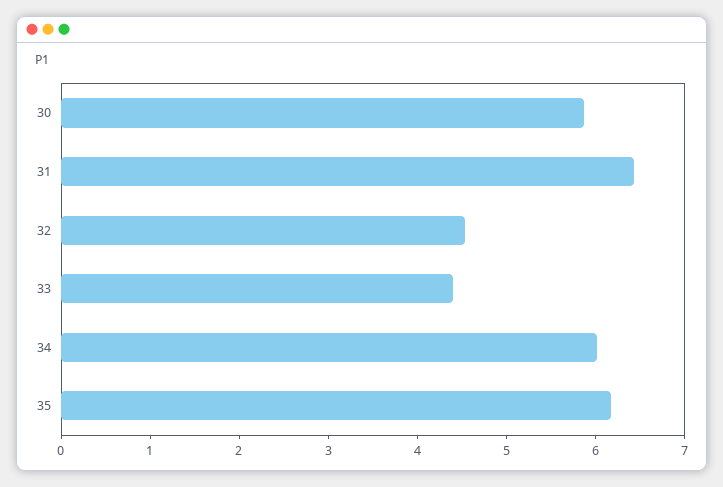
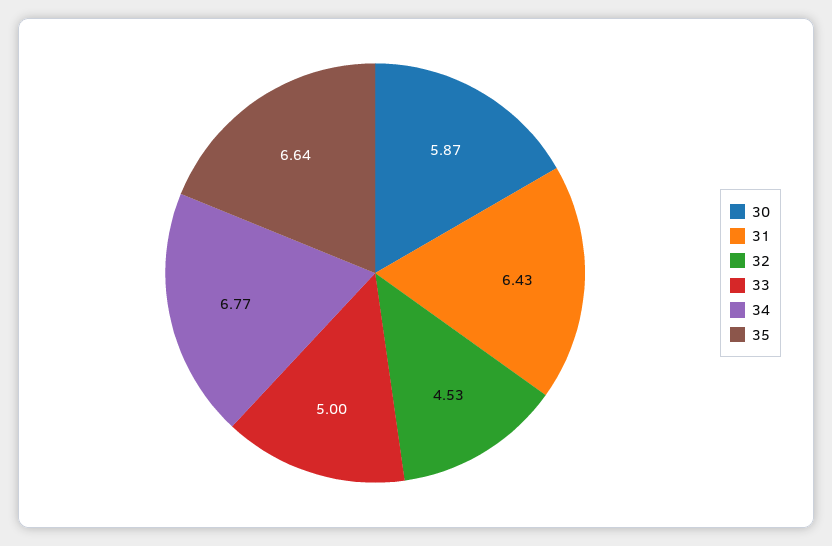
33: 4.4 -> 5
34: 6 -> 6.77
35: 6.2 -> 6.64

